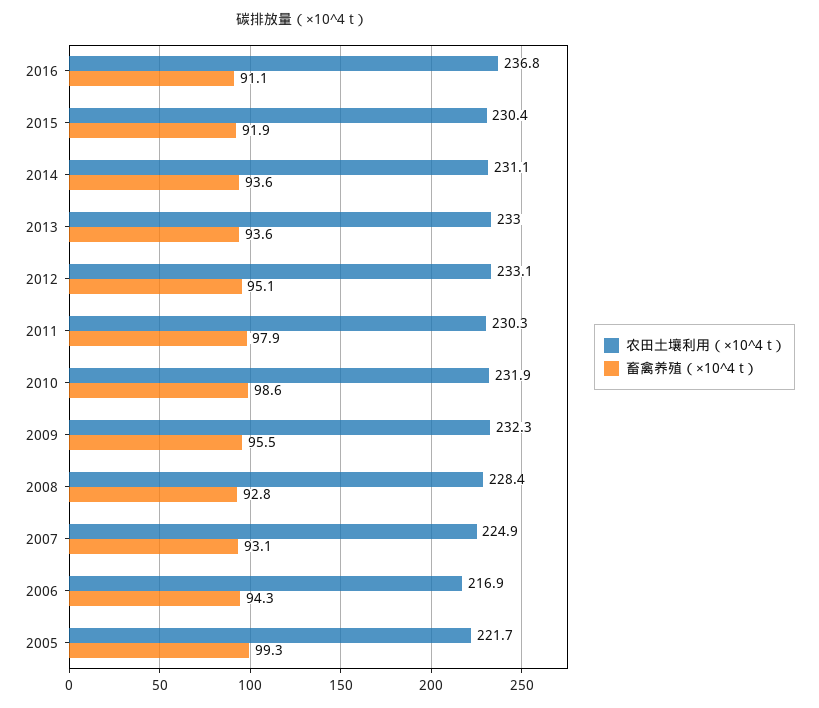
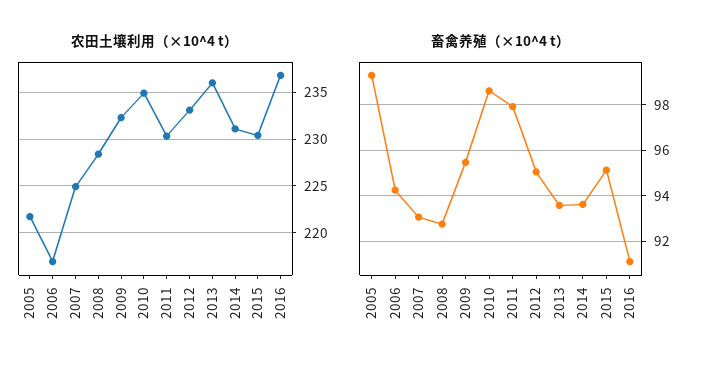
畜禽养殖（×10^4 t）, 2015: 91.9 -> 95
农田土壤利用（×10^4 t）, 2013: 233 -> 236
农田土壤利用（×10^4 t）, 2010: 231.9 -> 235

